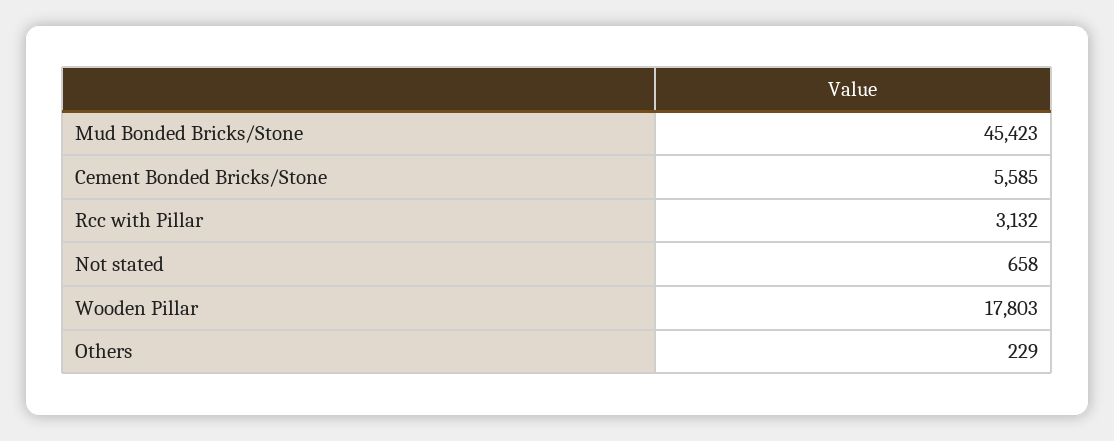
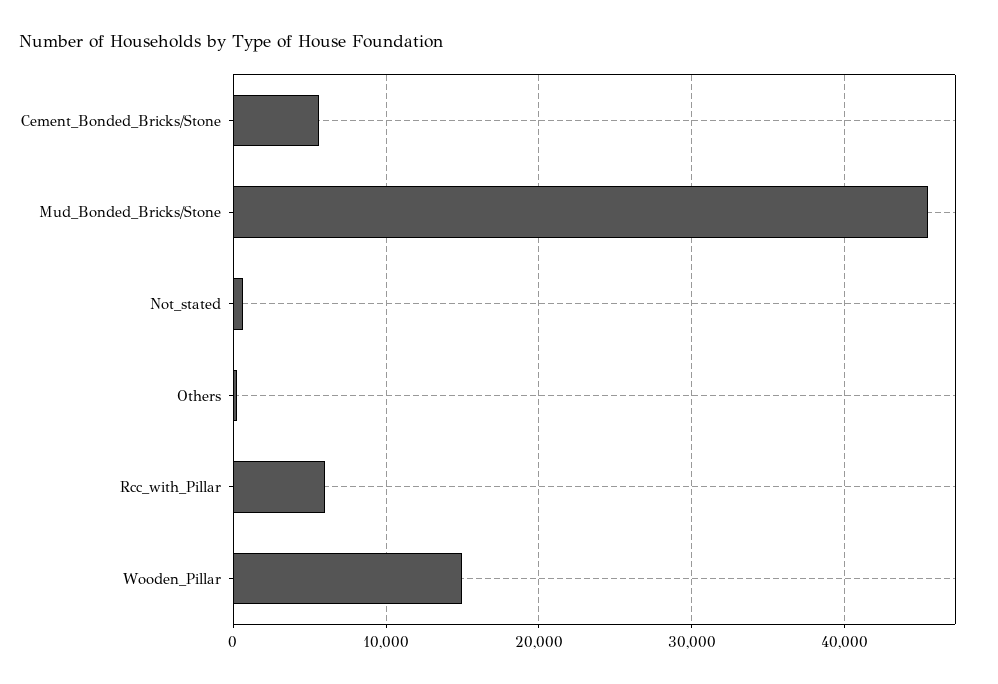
Rcc with Pillar: 3132 -> 6000
Wooden Pillar: 17803 -> 15000

